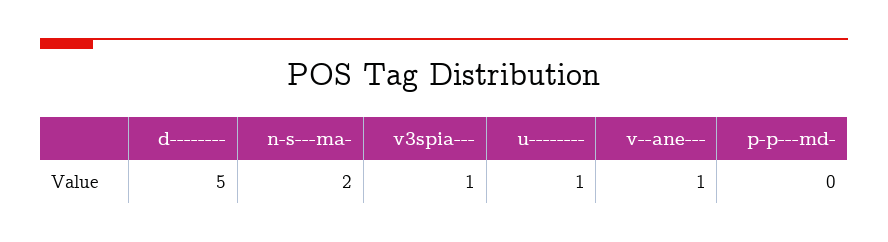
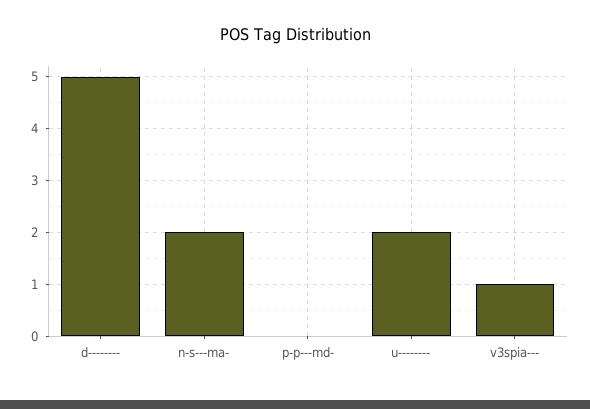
u--------: 1 -> 2
v--ane---: 1 -> none

